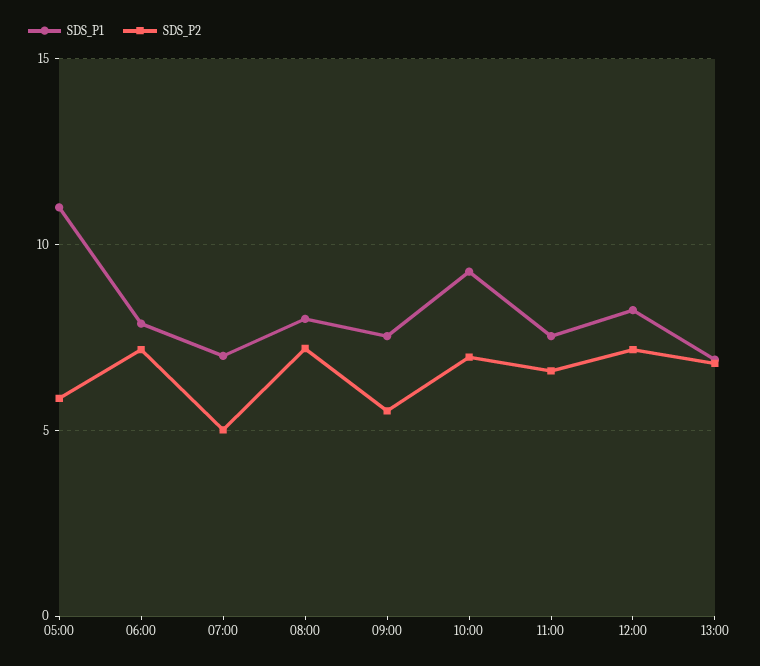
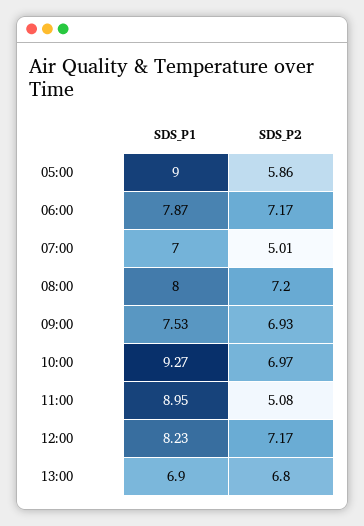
SDS_P1, 05:00: 11 -> 9
SDS_P2, 09:00: 5.5 -> 6.93
SDS_P1, 11:00: 7.5 -> 8.95
SDS_P2, 11:00: 6.5 -> 5.08

